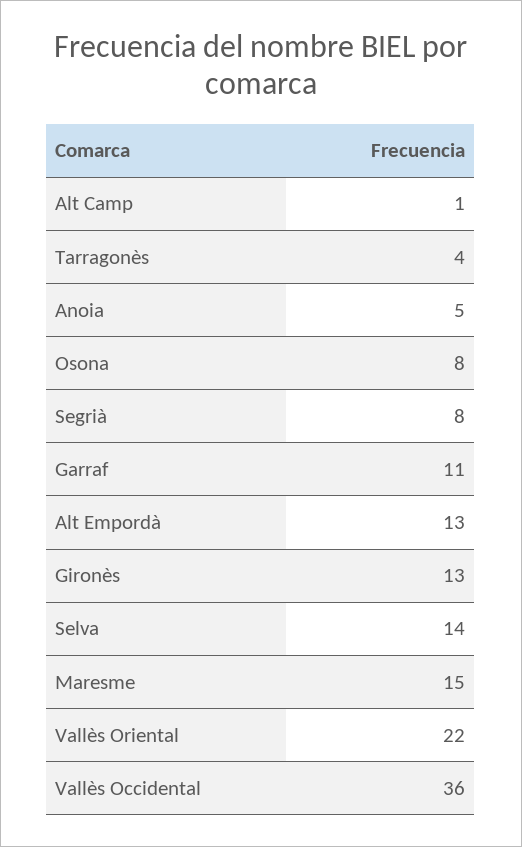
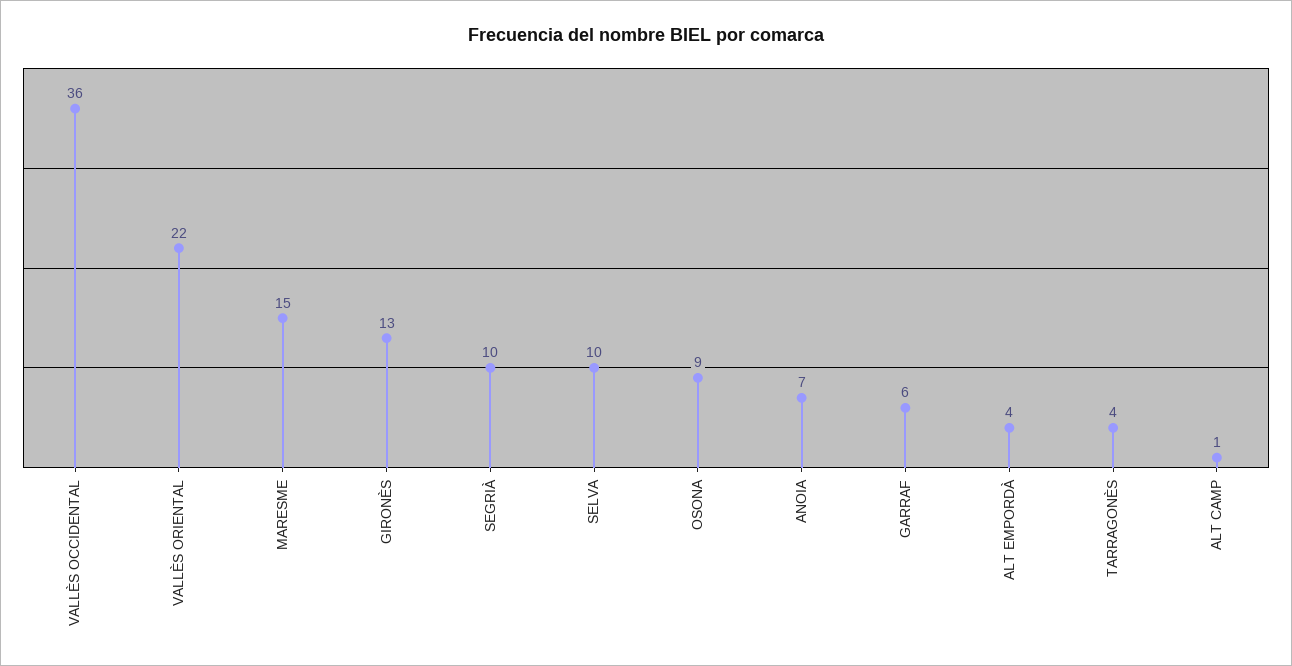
Anoia: 5 -> 7
Osona: 8 -> 9
Segrià: 8 -> 10
Garraf: 11 -> 6
Alt Empordà: 13 -> 4
Selva: 14 -> 10

